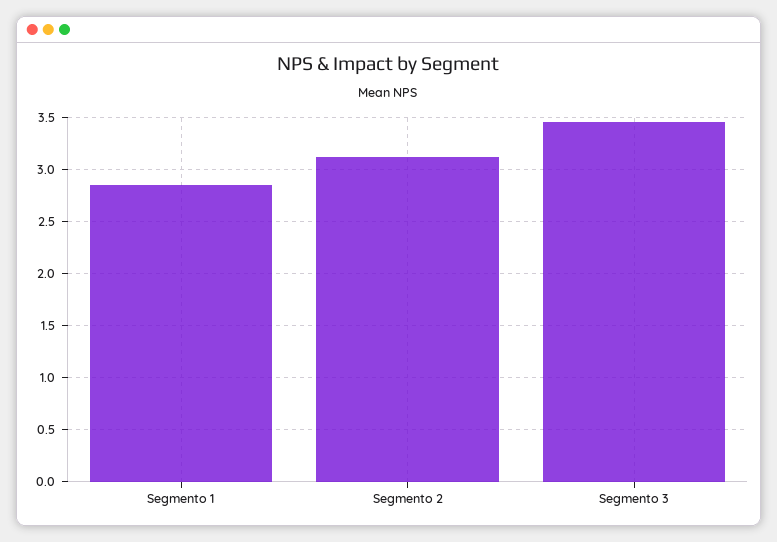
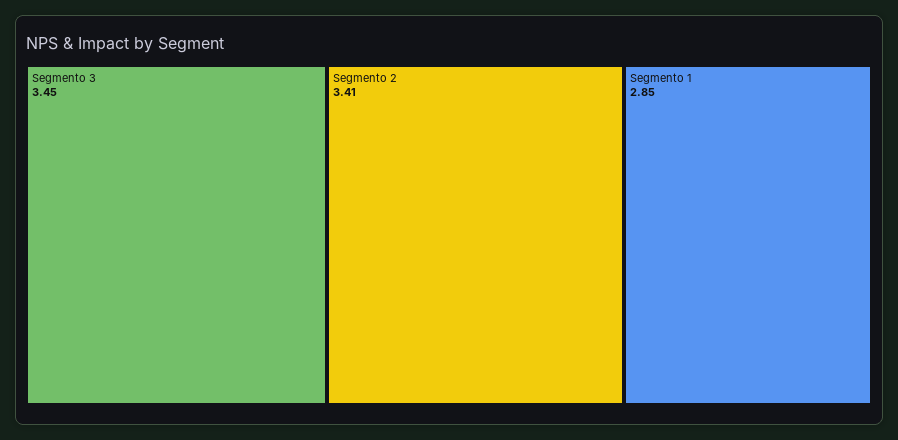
Segmento 2: 3.1 -> 3.41

